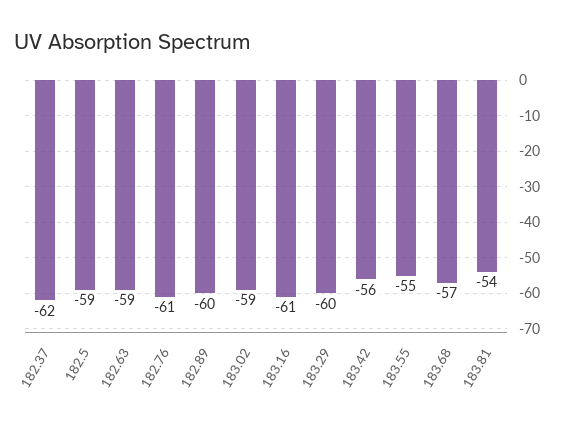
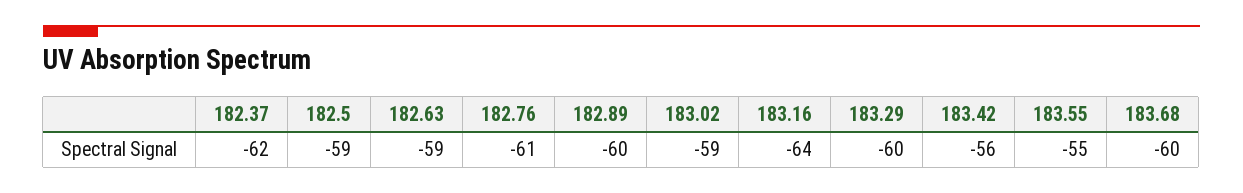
183.16: -61 -> -64
183.68: -57 -> -60
183.81: -54 -> none

